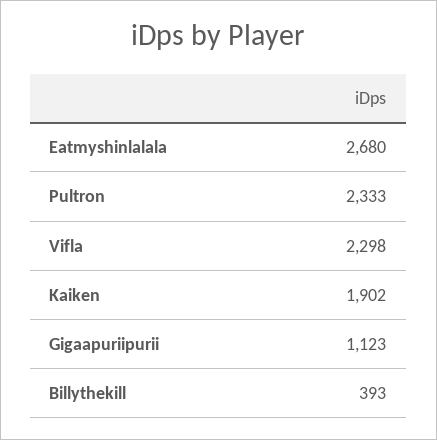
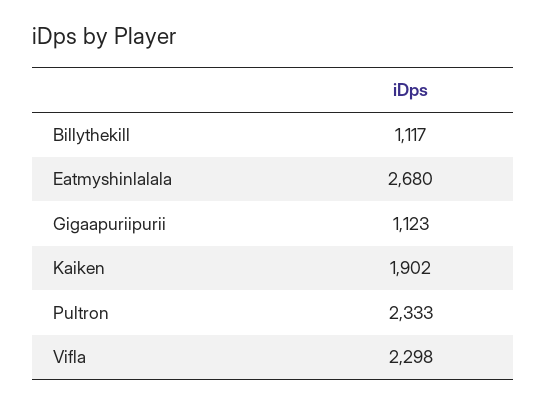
Billythekill: 393 -> 1117

